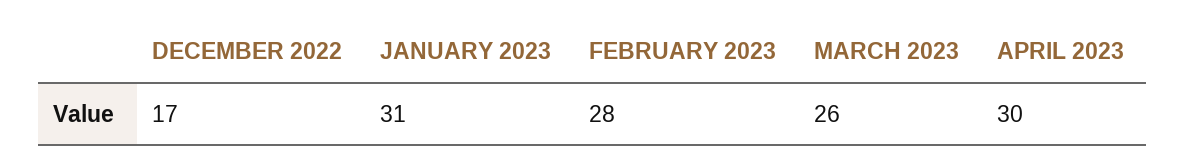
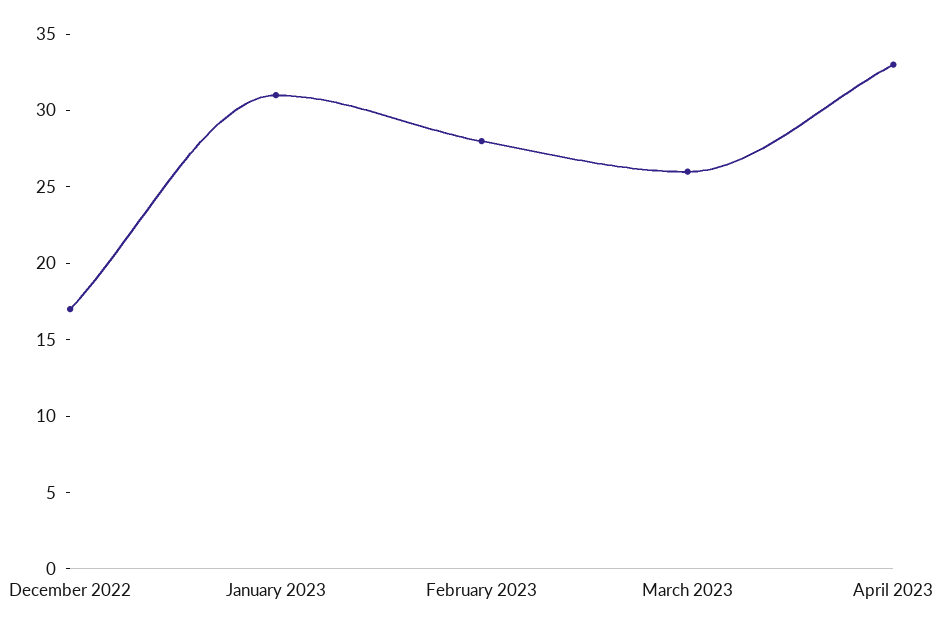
APRIL 2023: 30 -> 33

